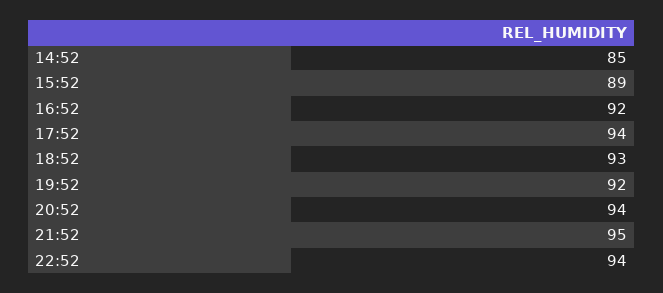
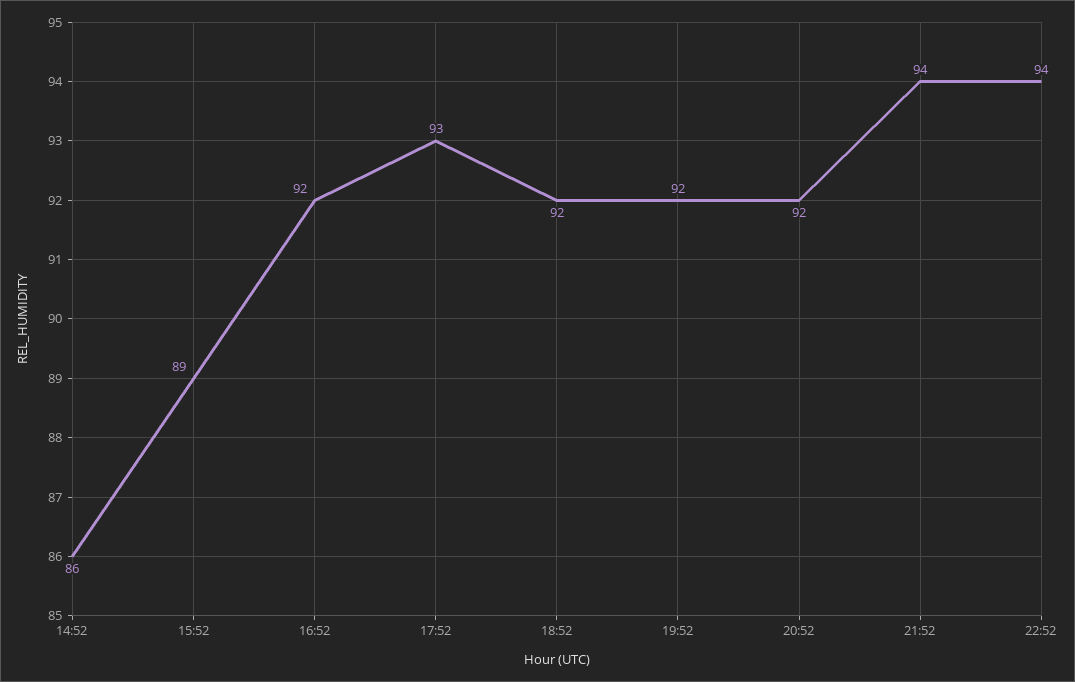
14:52: 85 -> 86
17:52: 94 -> 93
18:52: 93 -> 92
20:52: 94 -> 92
21:52: 95 -> 94

